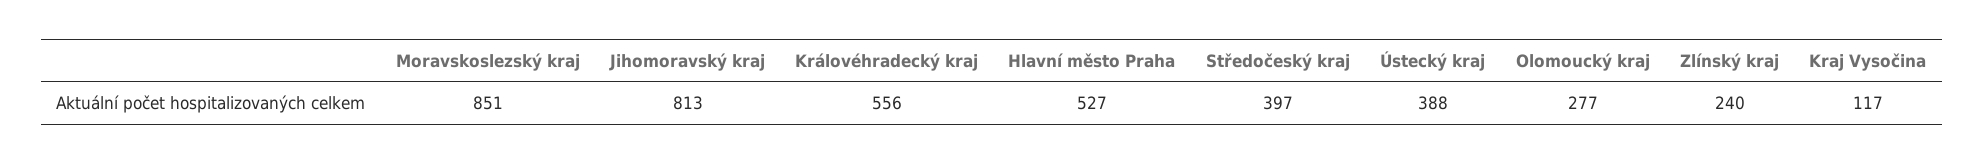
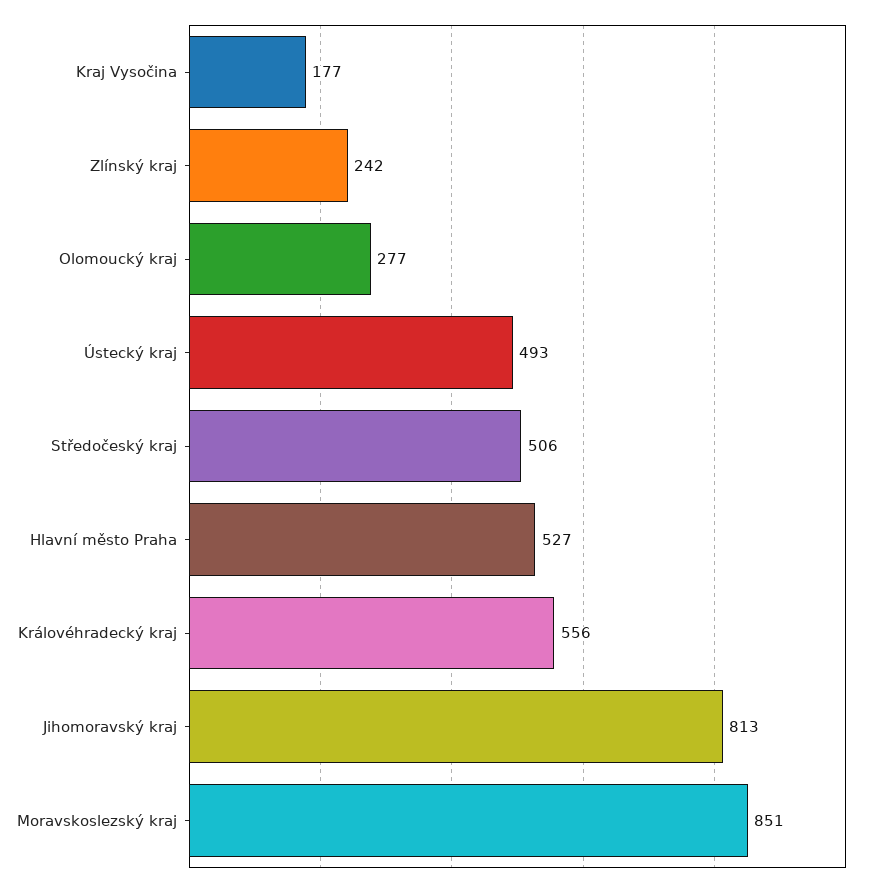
Středočeský kraj: 397 -> 506
Ústecký kraj: 388 -> 493
Zlínský kraj: 240 -> 242
Kraj Vysočina: 117 -> 177

